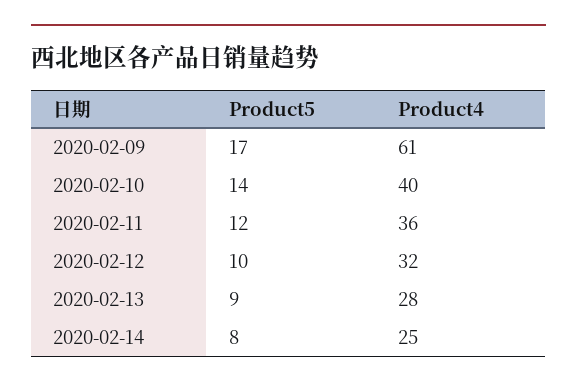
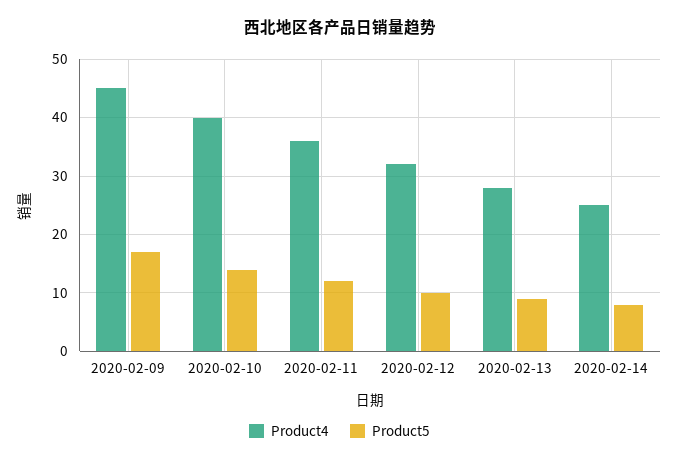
Product4, 2020-02-09: 61 -> 45

